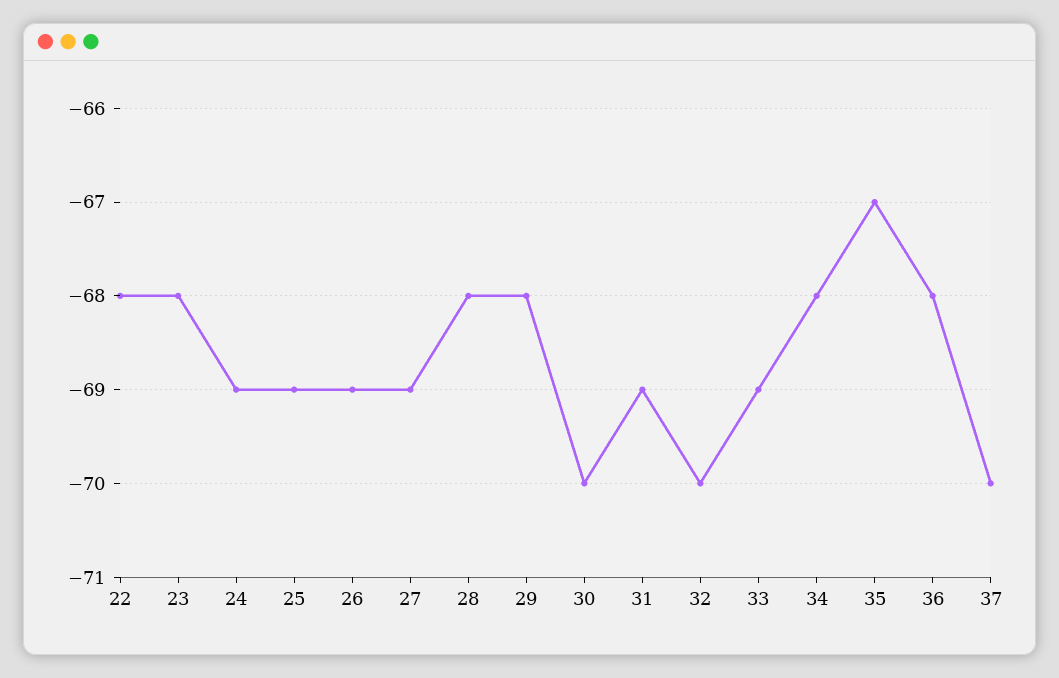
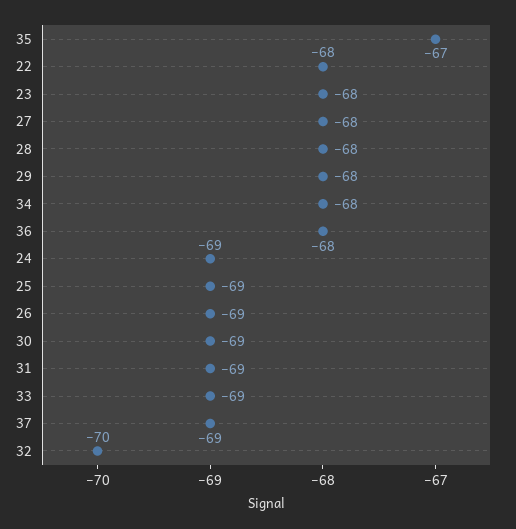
27: -69 -> -68
30: -70 -> -69
37: -70 -> -69

